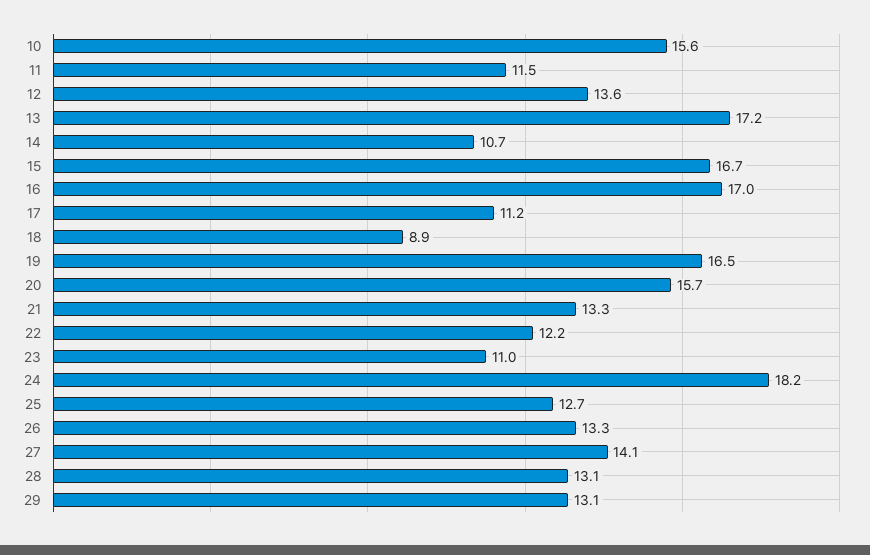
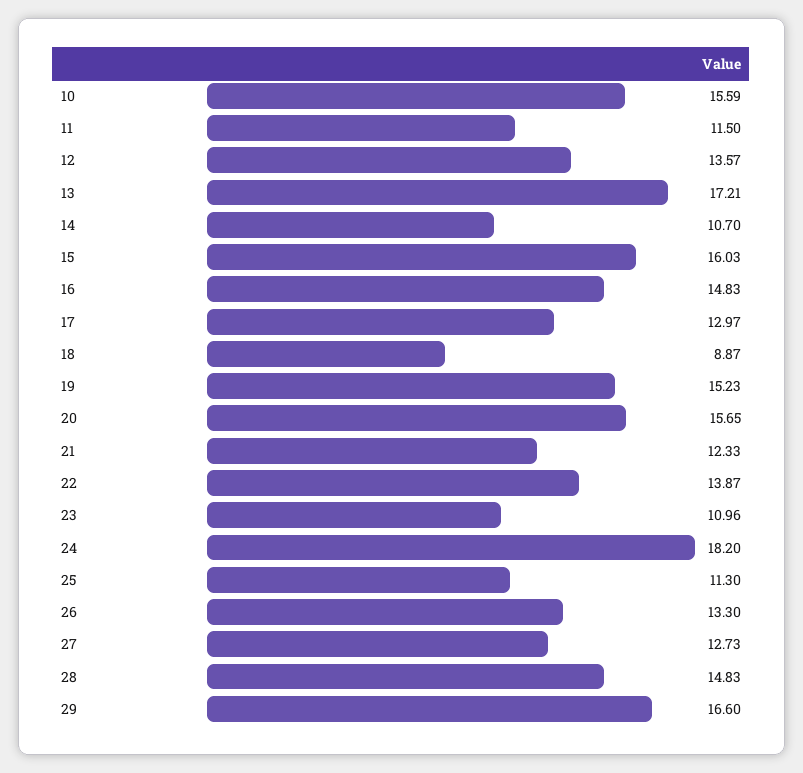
15: 16.7 -> 16.03
16: 17 -> 14.83
17: 11.2 -> 12.97
19: 16.5 -> 15.23
21: 13.3 -> 12.33
22: 12.2 -> 13.87
25: 12.7 -> 11.3
27: 14.1 -> 12.73
28: 13.1 -> 14.83
29: 13.1 -> 16.6

